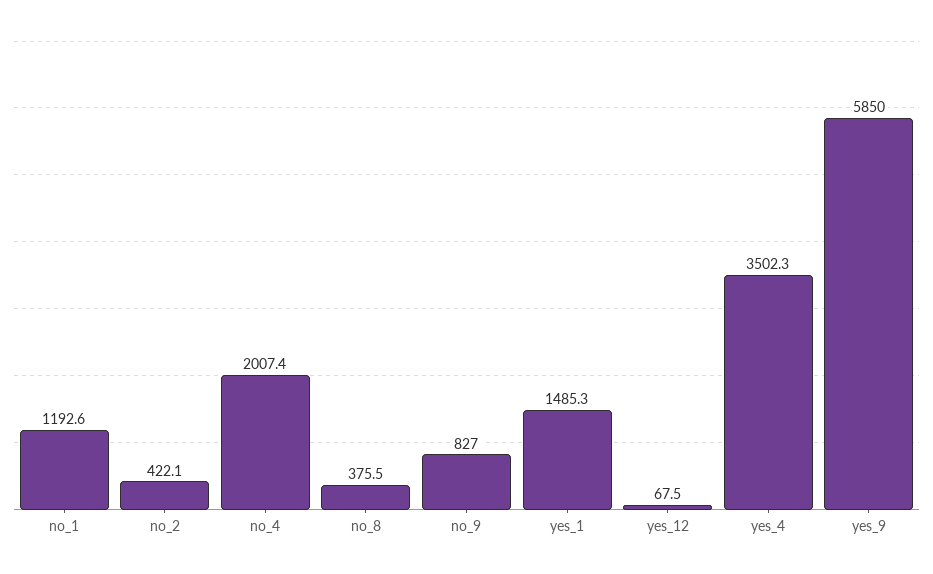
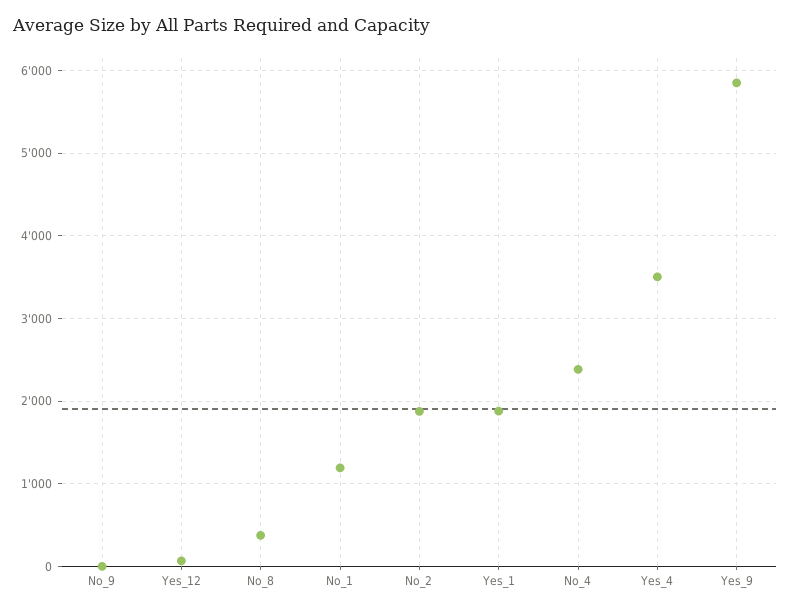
no_2: 422.1 -> 1900
no_4: 2007.4 -> 2400
no_9: 827 -> 0
yes_1: 1485.3 -> 1900

